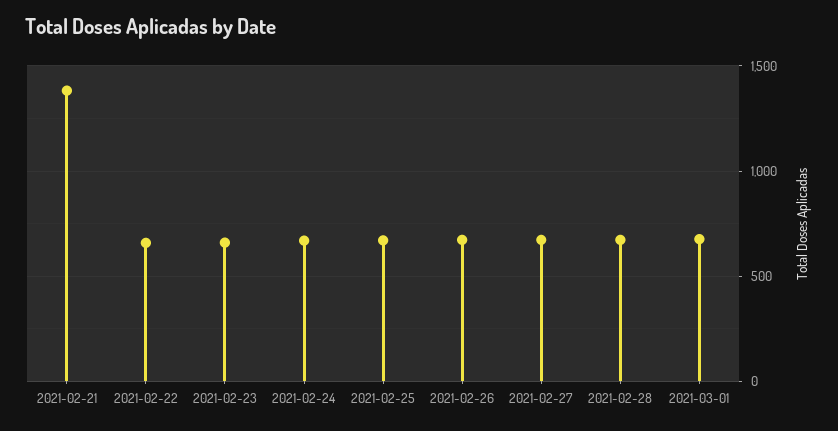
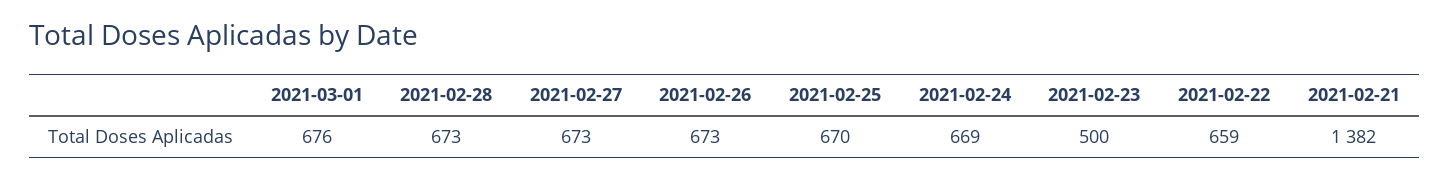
2021-02-23: 650 -> 500

